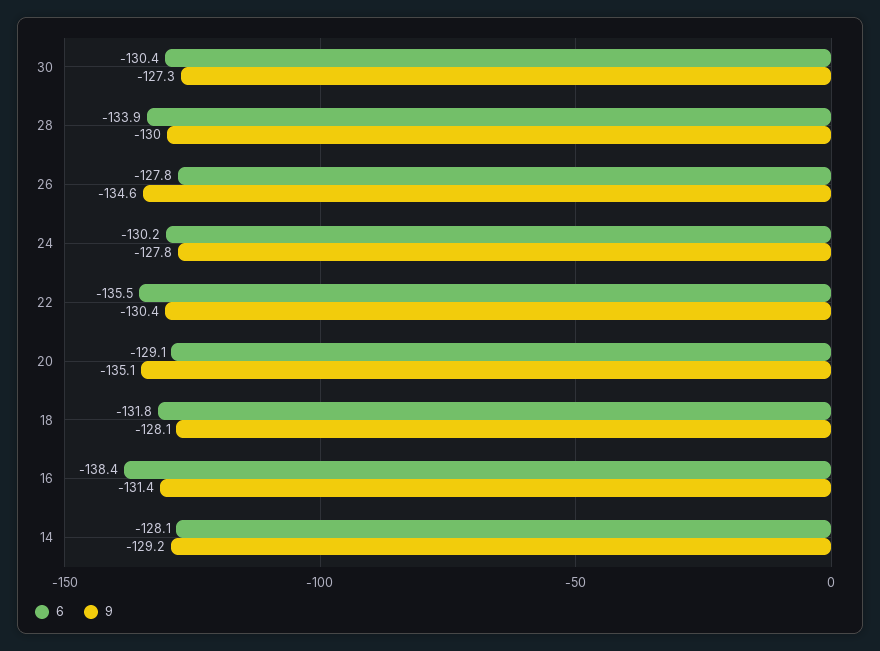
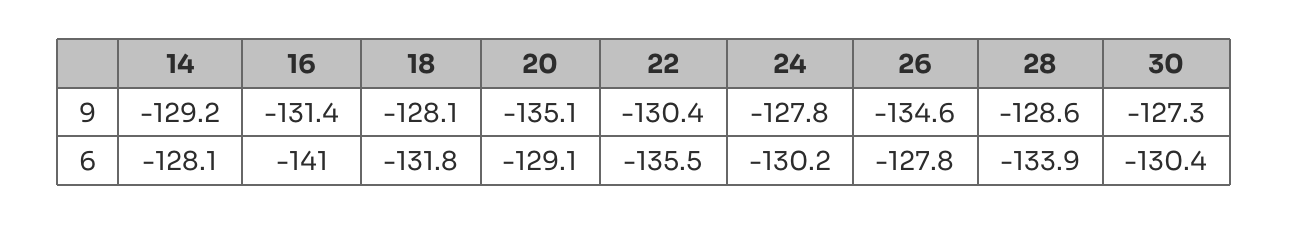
9, 28: -130 -> -128.6
6, 16: -138.4 -> -141

